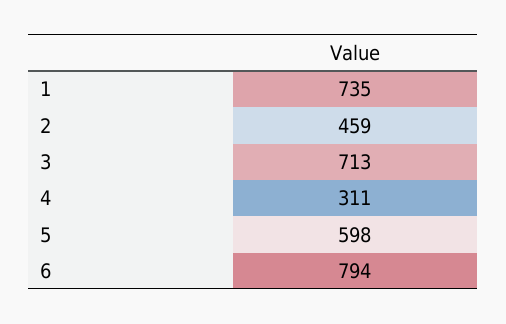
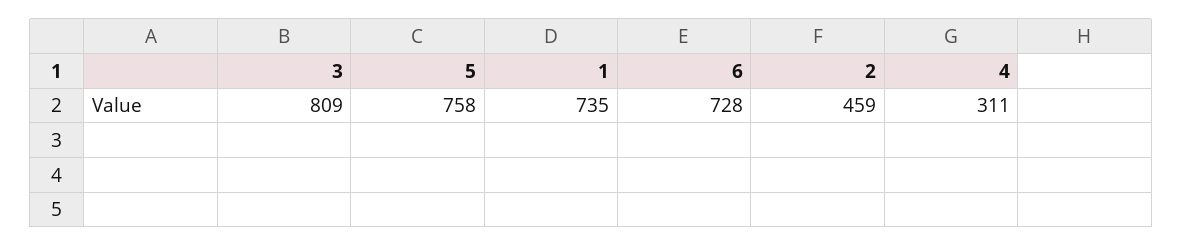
3: 713 -> 809
5: 598 -> 758
6: 794 -> 728

